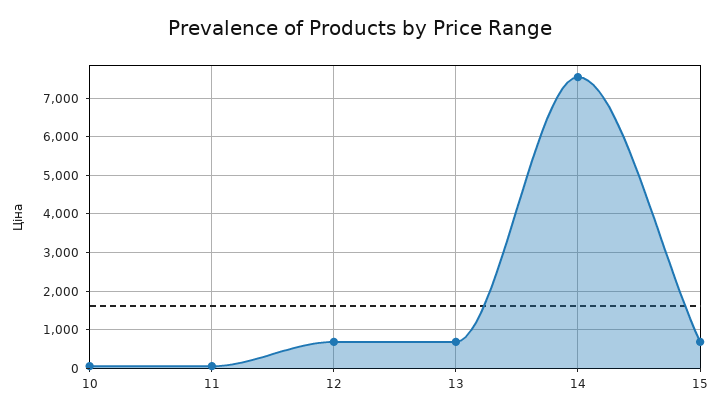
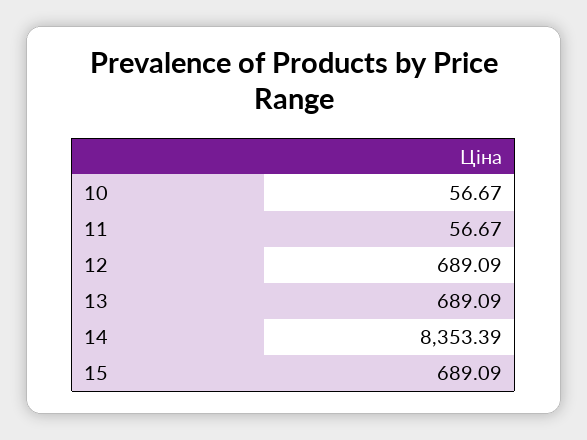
14: 7600 -> 8353.39

